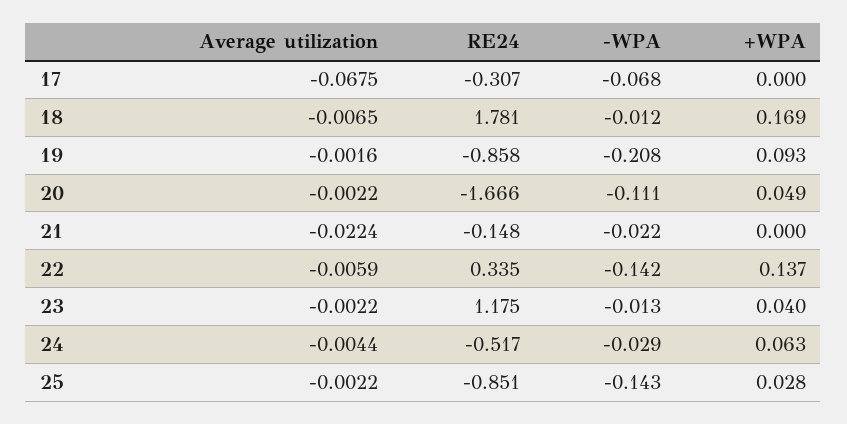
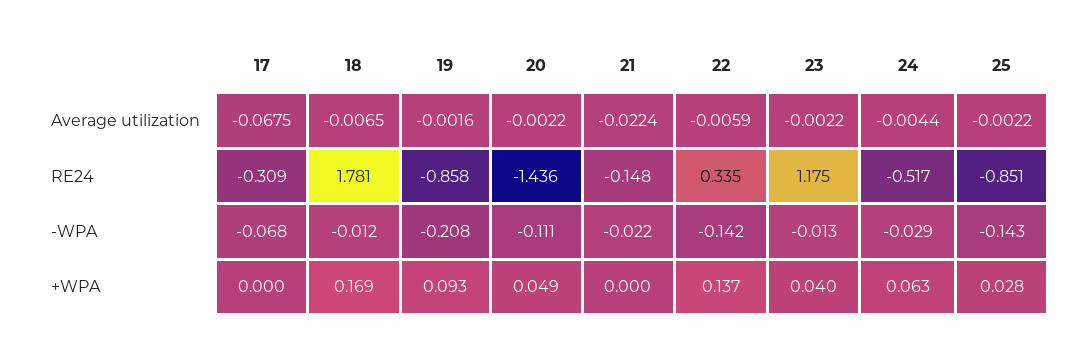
RE24, 17: -0.307 -> -0.309
RE24, 20: -1.666 -> -1.436

